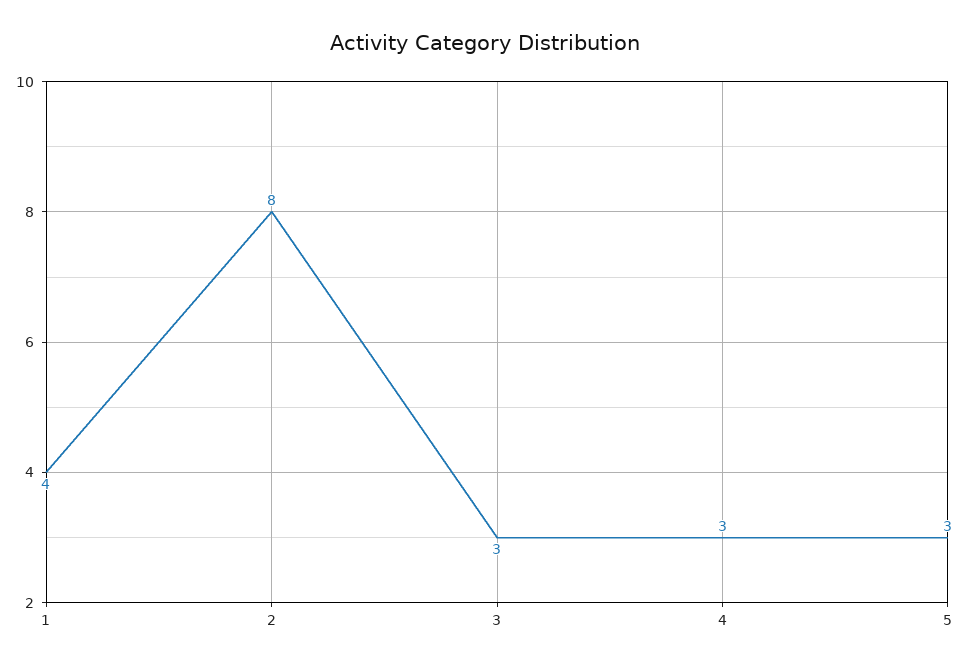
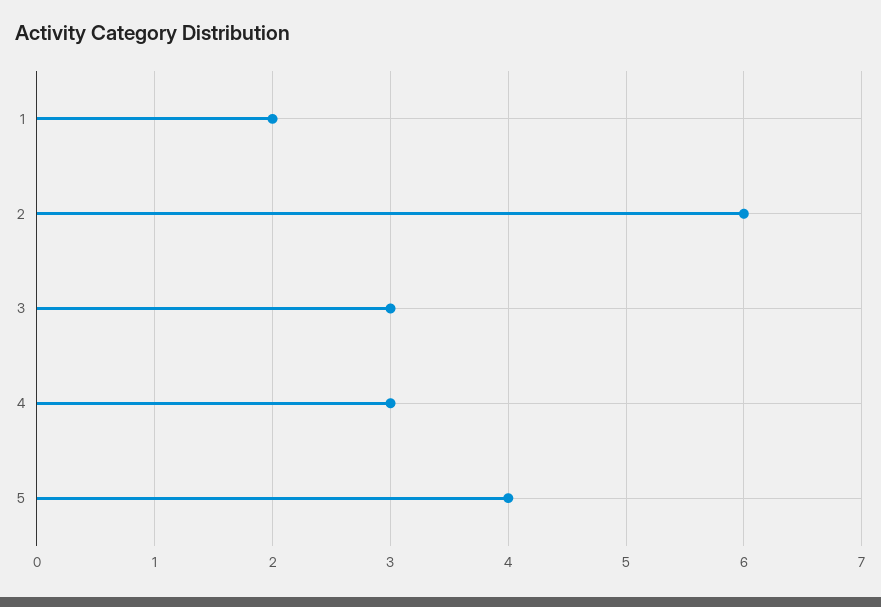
1: 4 -> 2
2: 8 -> 6
5: 3 -> 4

